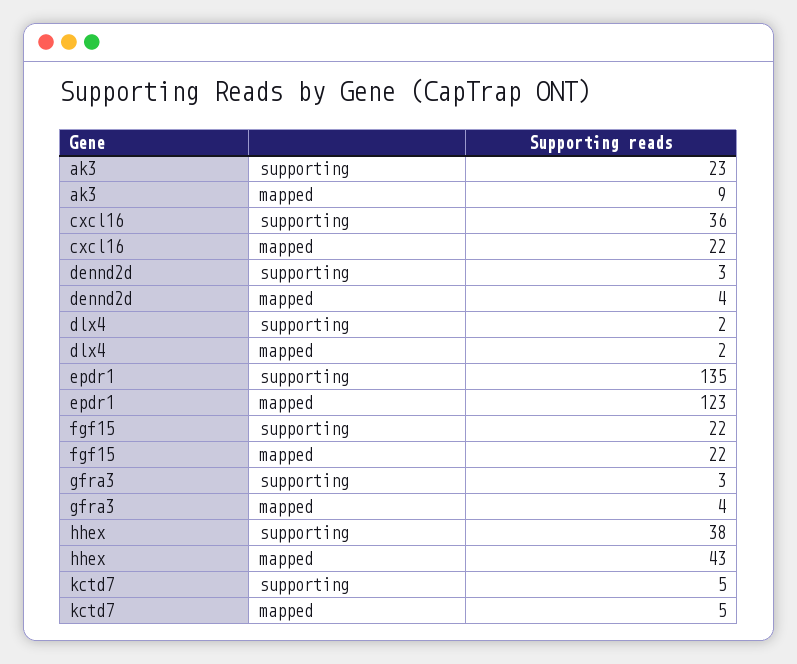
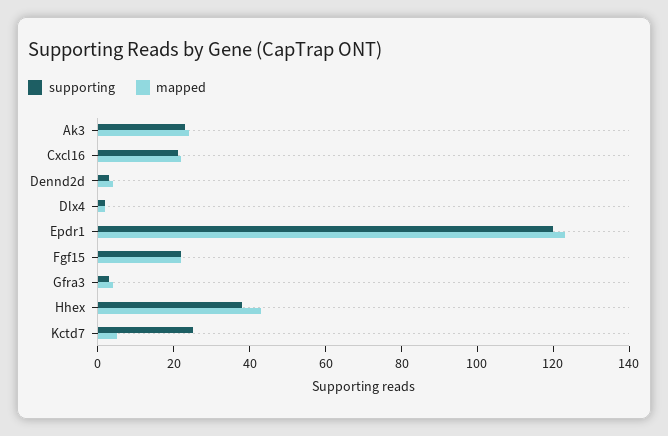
mapped, ak3: 9 -> 25
supporting, cxcl16: 36 -> 20
supporting, epdr1: 135 -> 120
supporting, kctd7: 5 -> 25

